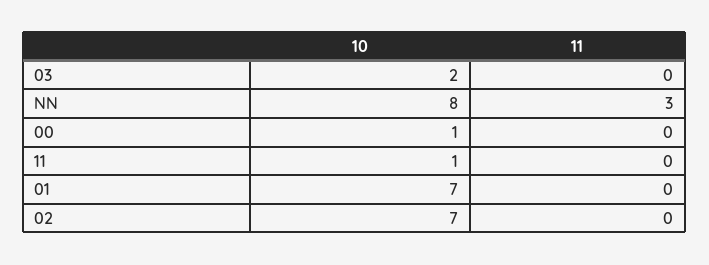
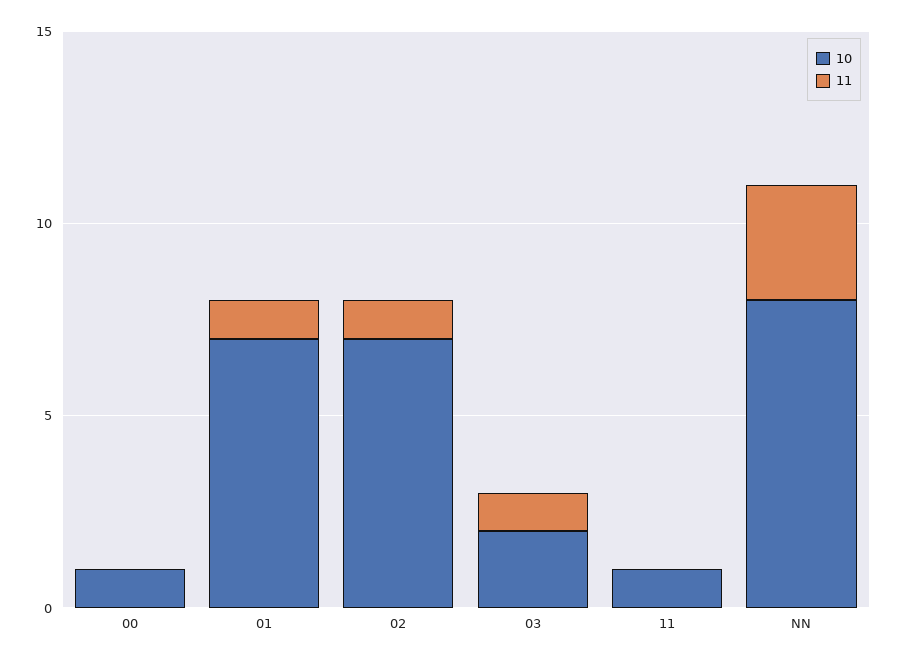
11, 03: 0 -> 1
11, 01: 0 -> 1
11, 02: 0 -> 1

